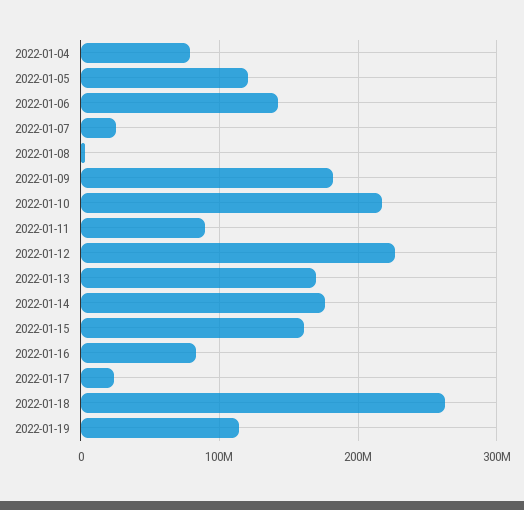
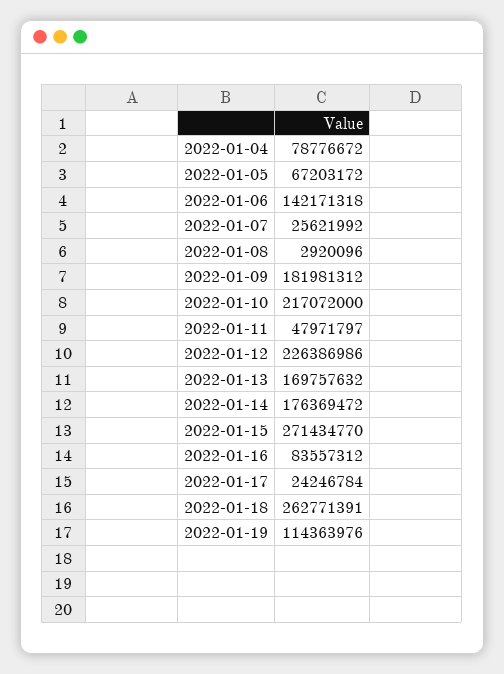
2022-01-05: 120000000 -> 67203172
2022-01-11: 90000000 -> 47971797
2022-01-15: 160000000 -> 271434770

